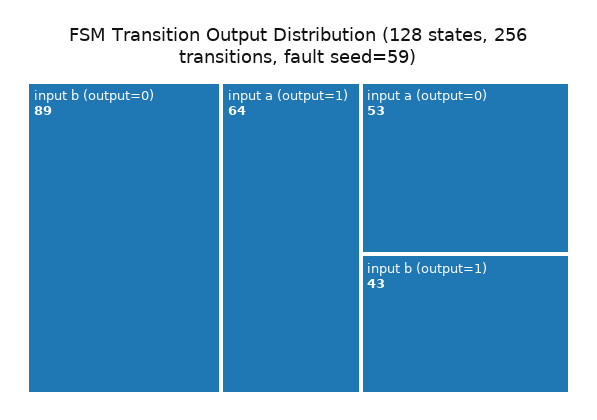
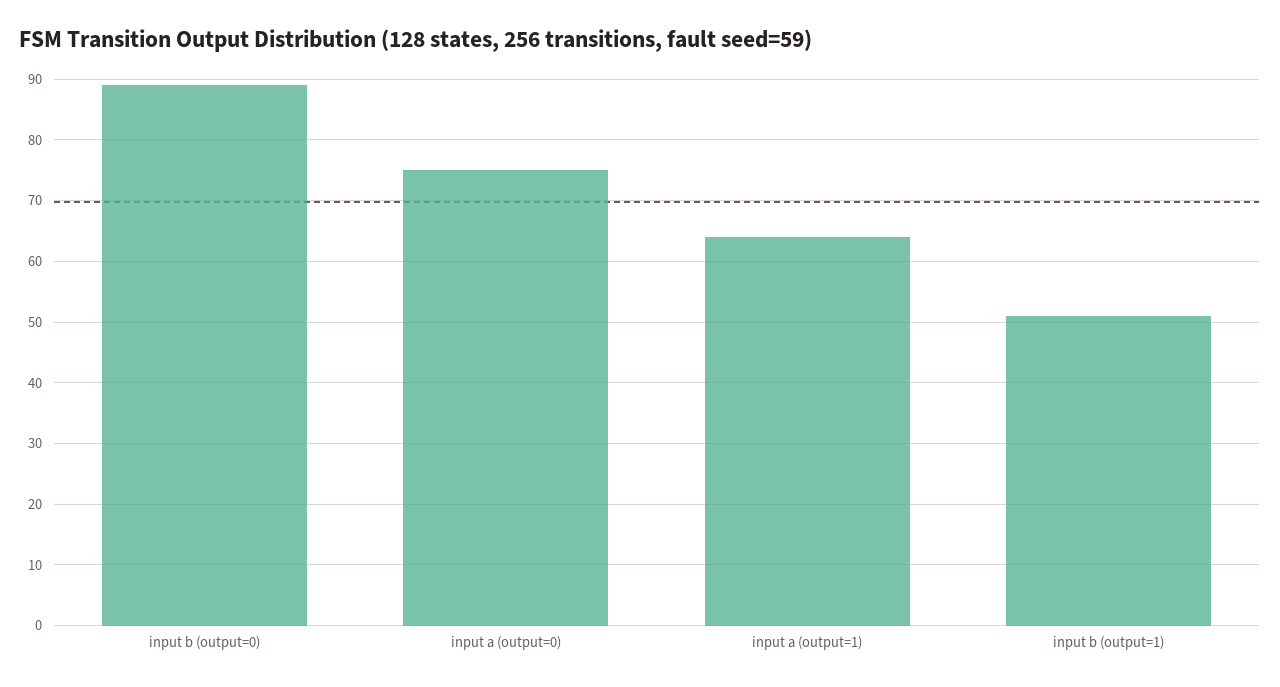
input a (output=0): 53 -> 75
input b (output=1): 43 -> 51

